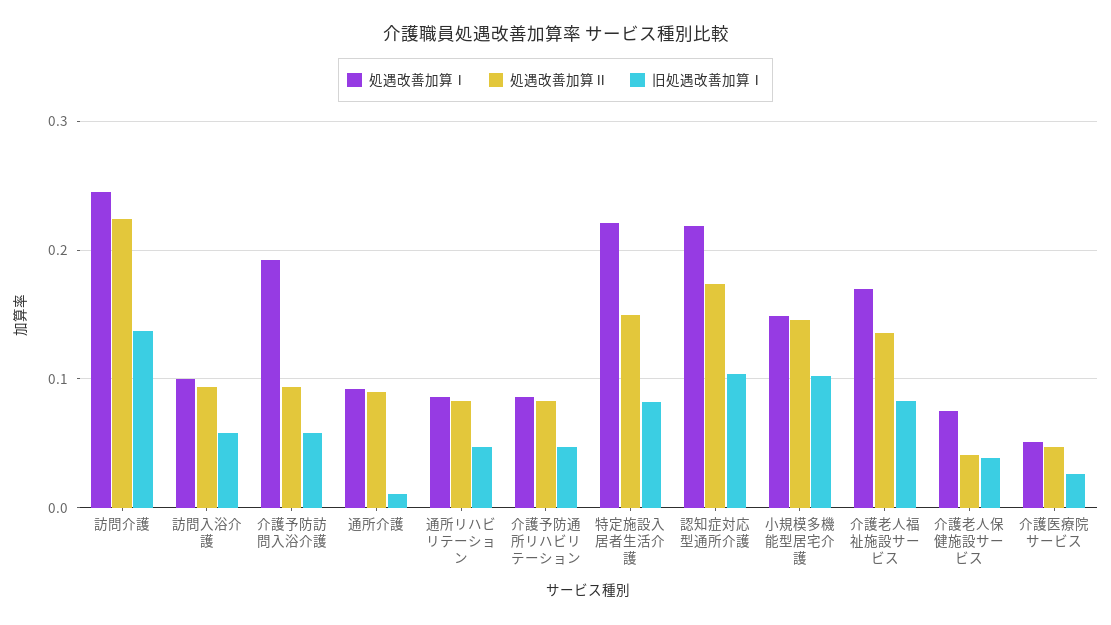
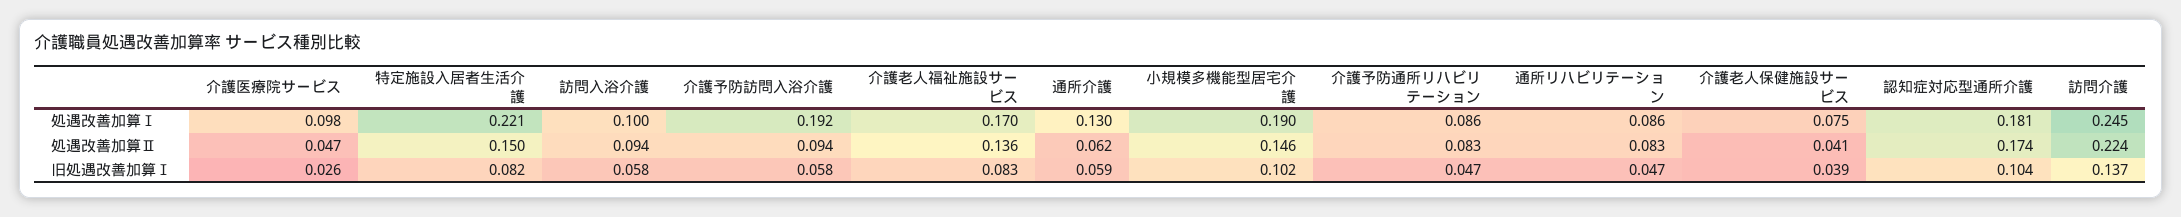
処遇改善加算Ⅰ, 通所介護: 0.09 -> 0.13
処遇改善加算Ⅱ, 通所介護: 0.09 -> 0.062
旧処遇改善加算Ⅰ, 通所介護: 0.01 -> 0.059
処遇改善加算Ⅰ, 認知症対応型通所介護: 0.22 -> 0.181
処遇改善加算Ⅰ, 小規模多機能型居宅介護: 0.15 -> 0.19
処遇改善加算Ⅰ, 介護医療院サービス: 0.05 -> 0.098

